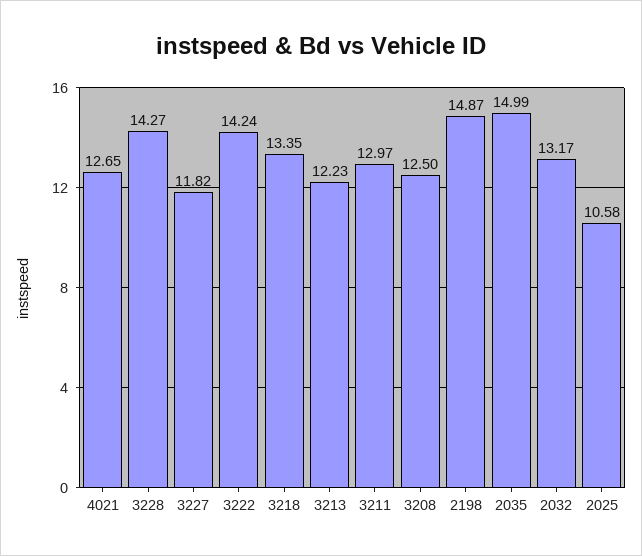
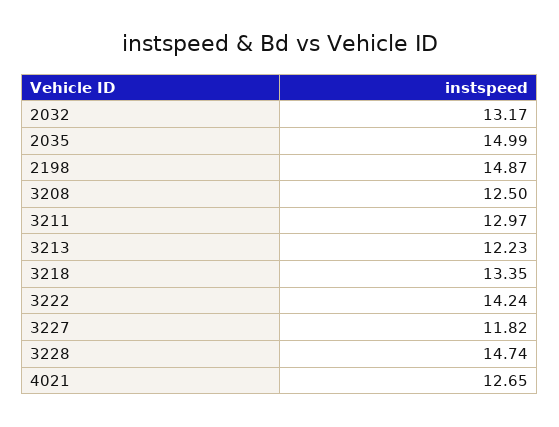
3228: 14.27 -> 14.74
2025: 10.58 -> none

